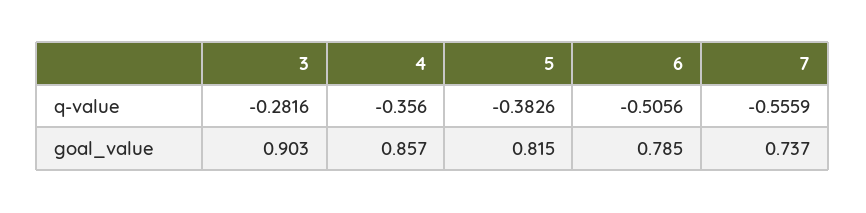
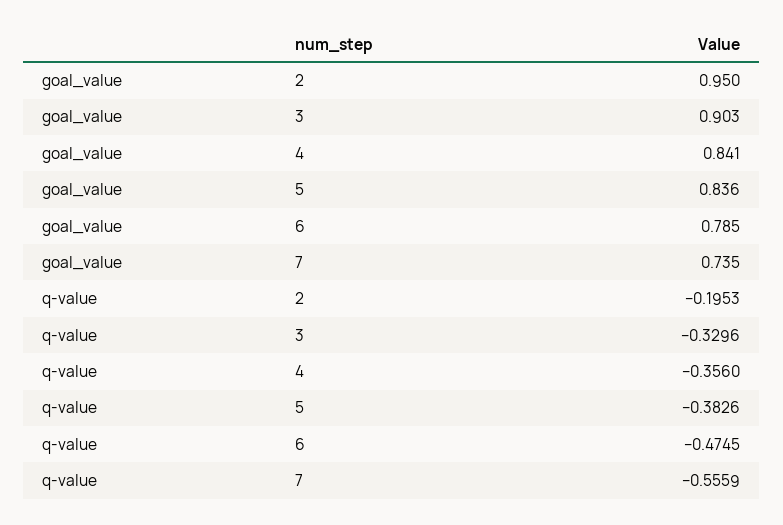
3, q-value: -0.2816 -> -0.3296
6, q-value: -0.5056 -> -0.4745
4, goal_value: 0.857 -> 0.841
5, goal_value: 0.815 -> 0.836
7, goal_value: 0.737 -> 0.735
2, goal_value: none -> 0.95
2, q-value: none -> -0.1953

